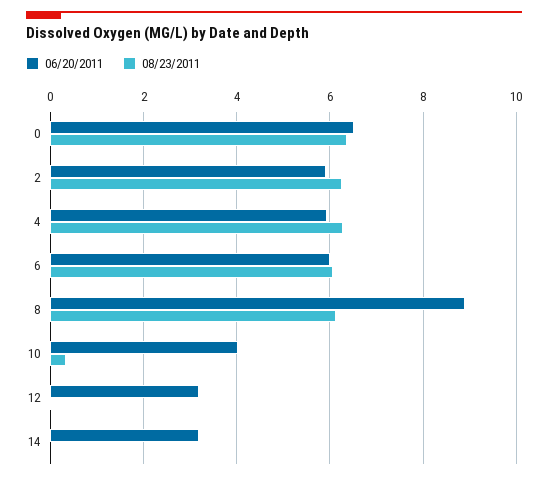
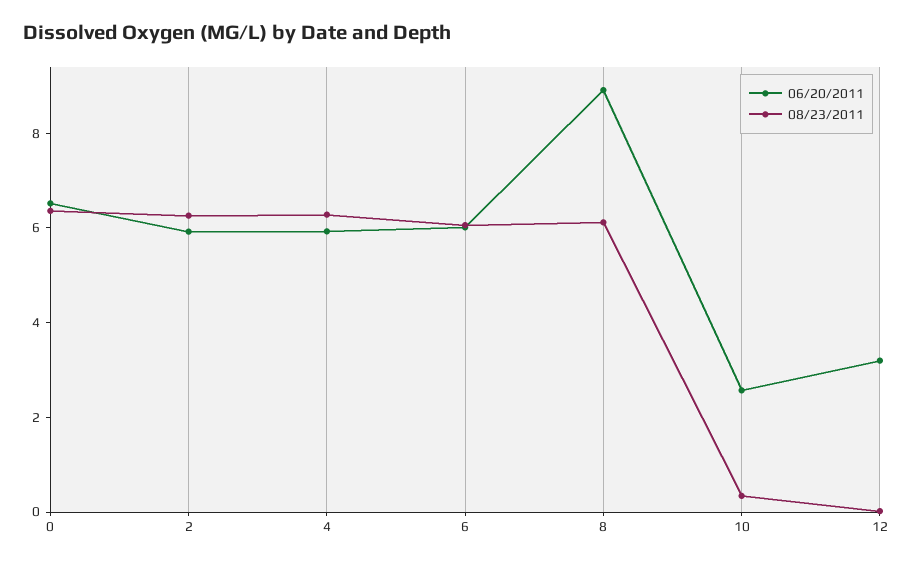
06/20/2011, 10: 4 -> 2.5
06/20/2011, 14: 3.2 -> none
08/23/2011, 14: 0 -> none

